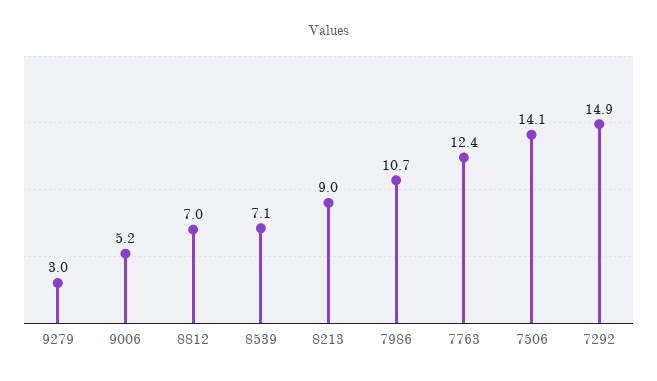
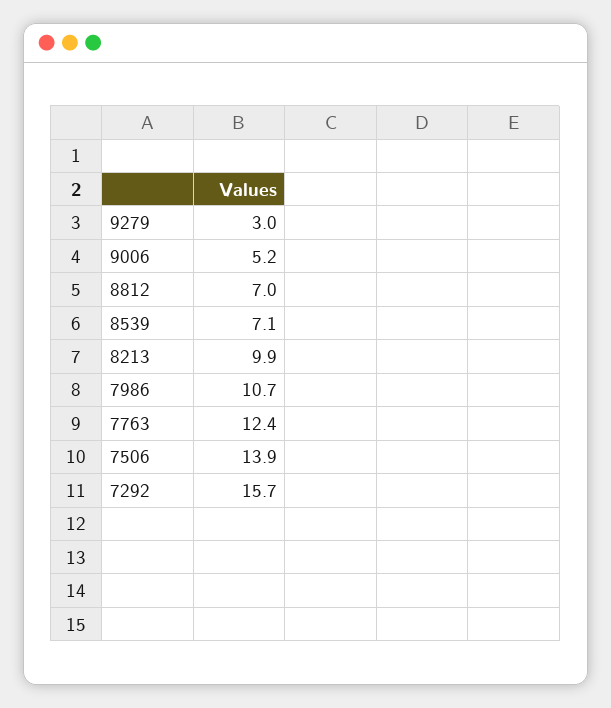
8213: 9 -> 9.9
7506: 14.1 -> 13.9
7292: 14.9 -> 15.7

